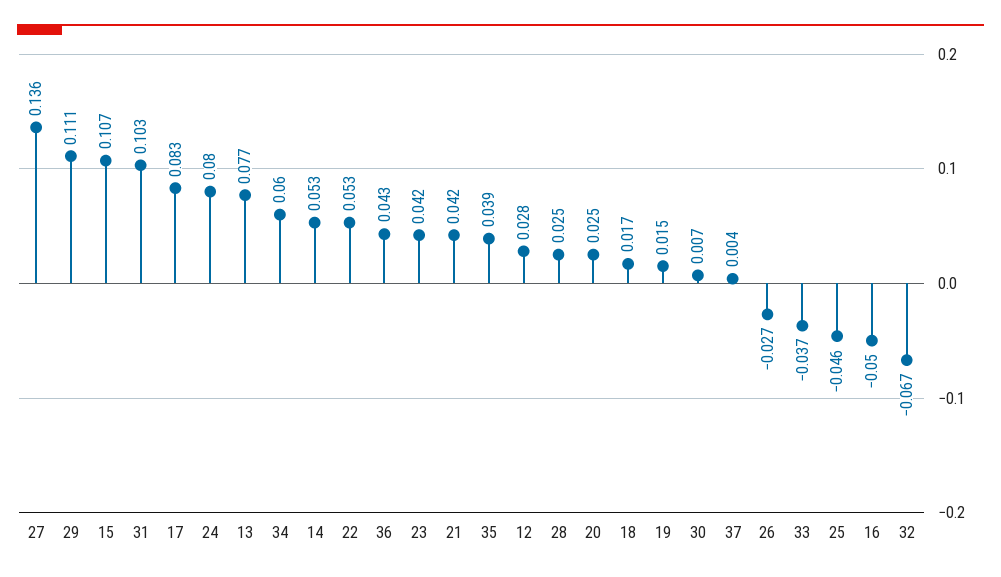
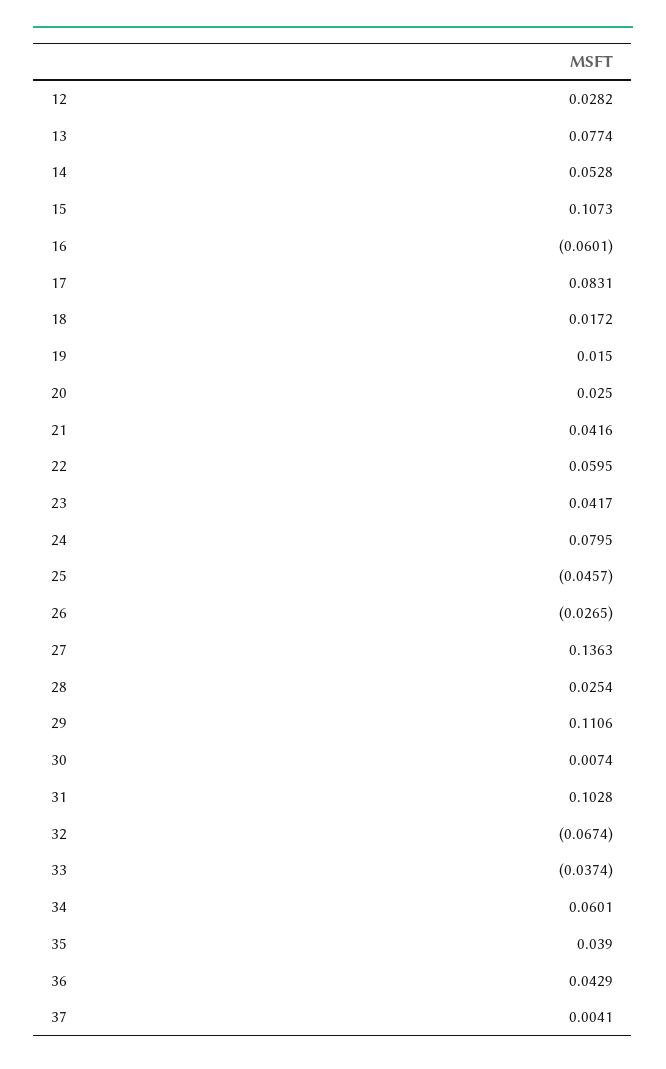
22: 0.053 -> 0.0595
16: -0.05 -> -0.0601

